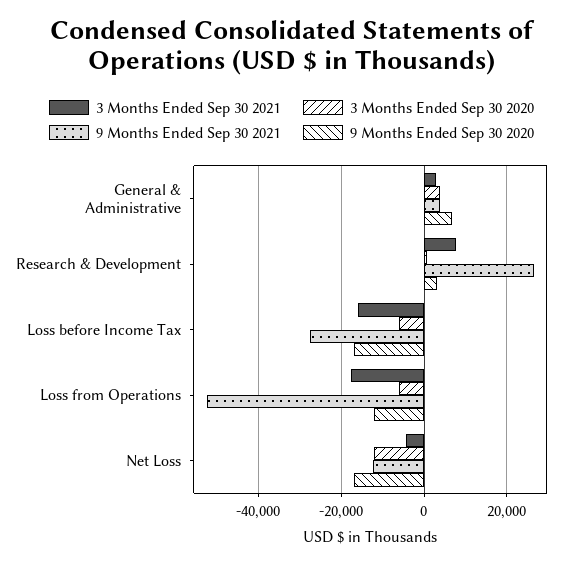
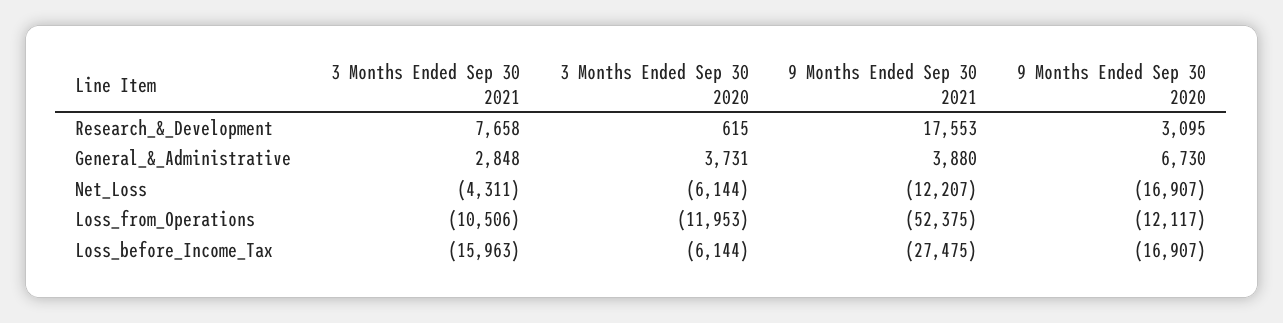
9 Months Ended Sep 30 2021, Research & Development: 26000 -> 17553
3 Months Ended Sep 30 2021, Loss from Operations: -18000 -> -10506
3 Months Ended Sep 30 2020, Loss from Operations: -6000 -> -11953
3 Months Ended Sep 30 2020, Net Loss: -12000 -> -6144

